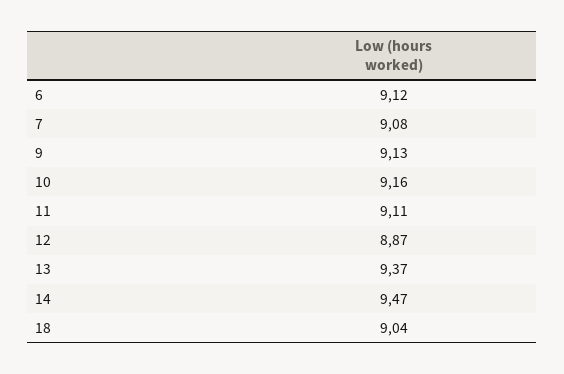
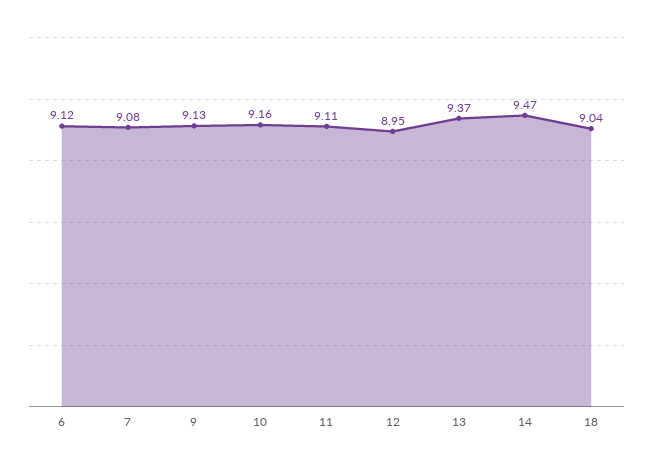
12: 8.87 -> 8.95

